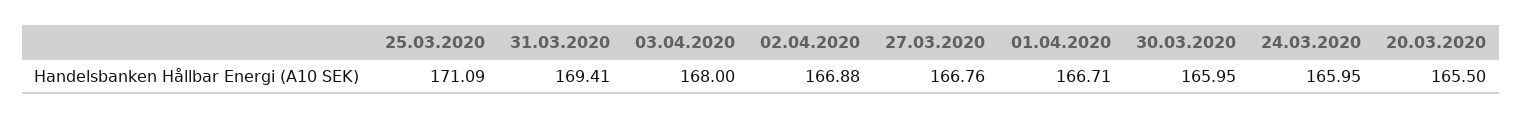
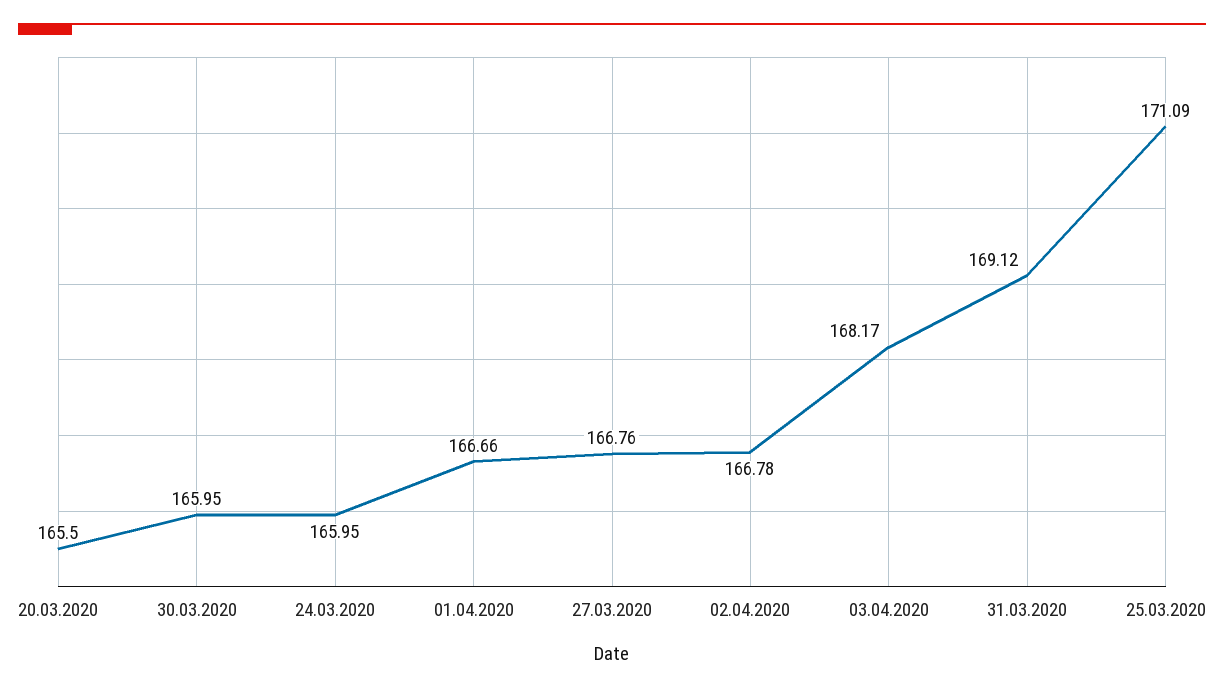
31.03.2020: 169.41 -> 169.12
03.04.2020: 168 -> 168.17
02.04.2020: 166.88 -> 166.78
01.04.2020: 166.71 -> 166.66

